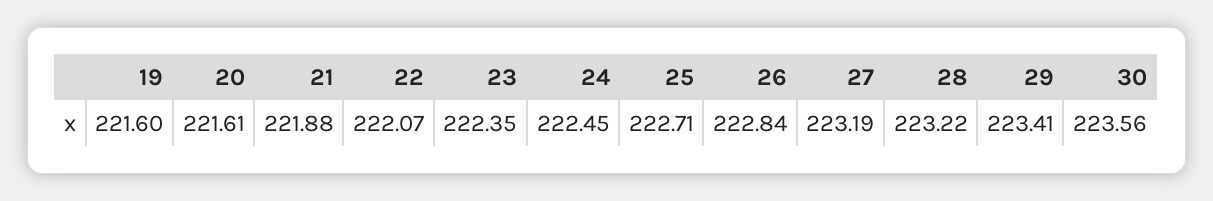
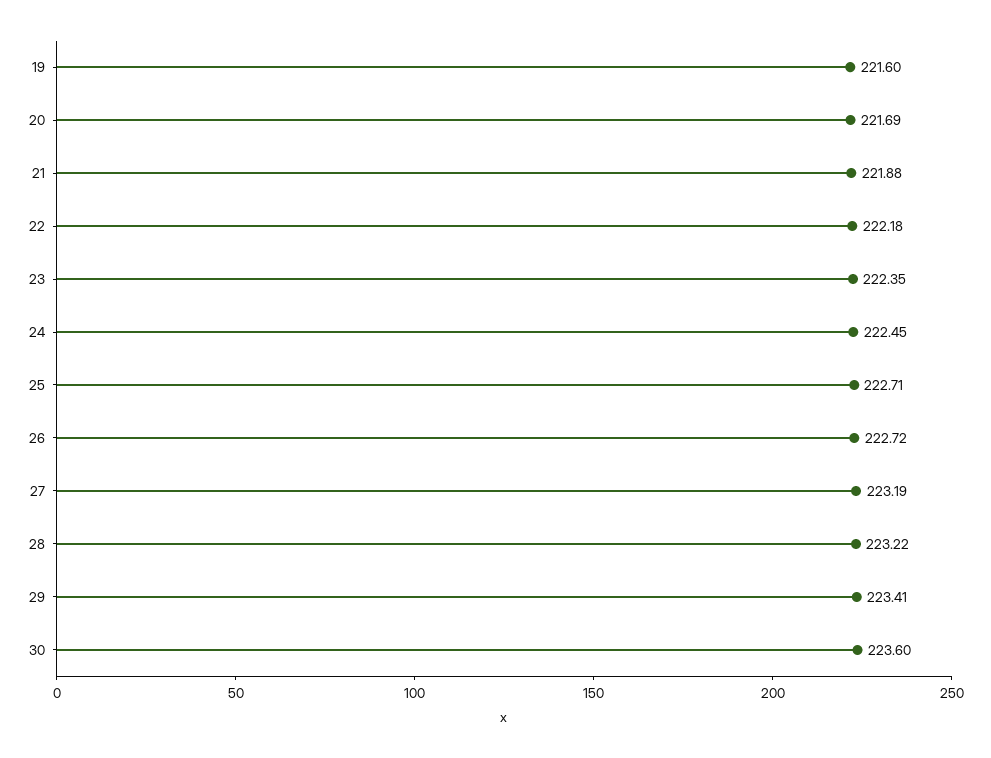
20: 221.61 -> 221.69
22: 222.07 -> 222.18
26: 222.84 -> 222.72
30: 223.56 -> 223.6

